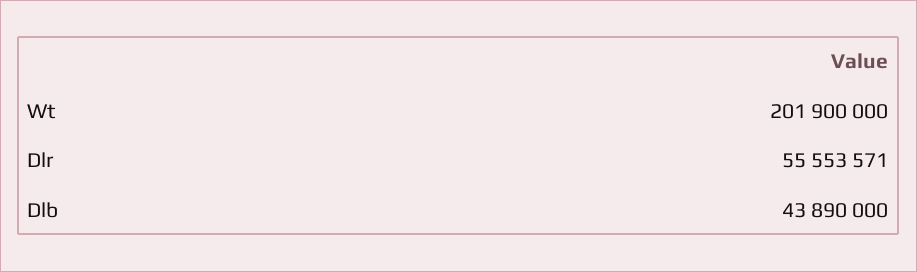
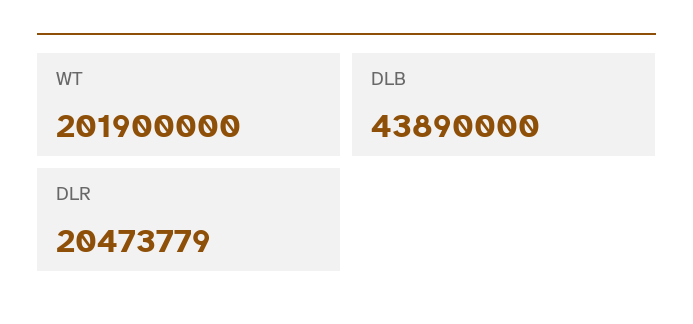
Dlr: 55553571 -> 20473779

